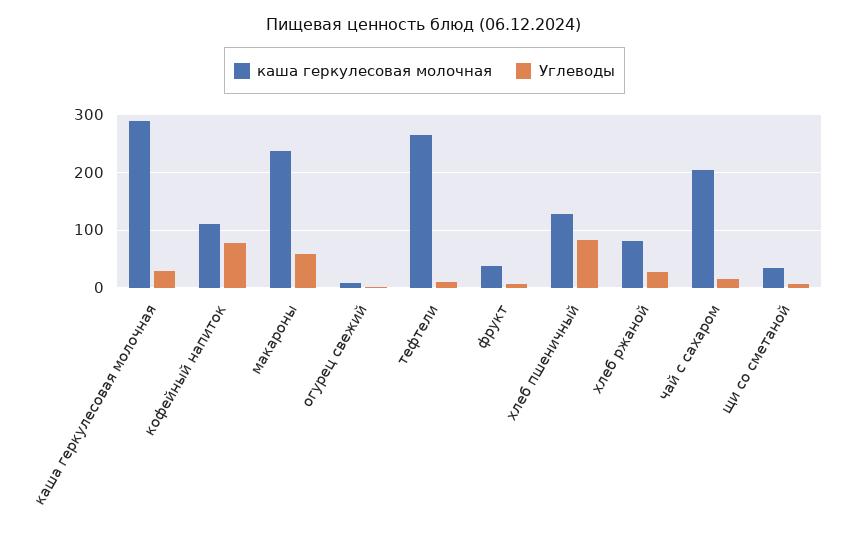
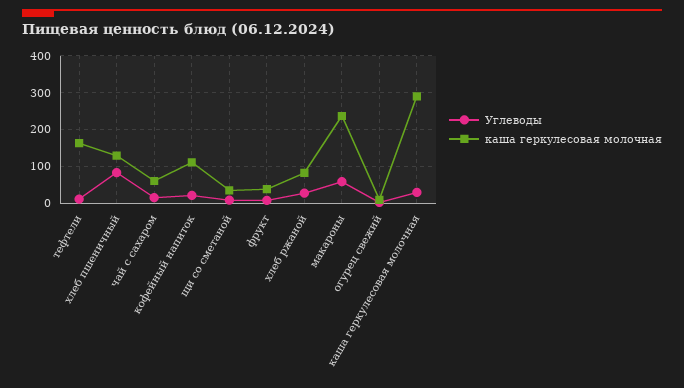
Углеводы, кофейный напиток: 80 -> 20
каша геркулесовая молочная, тефтели: 260 -> 160
каша геркулесовая молочная, чай с сахаром: 200 -> 60

